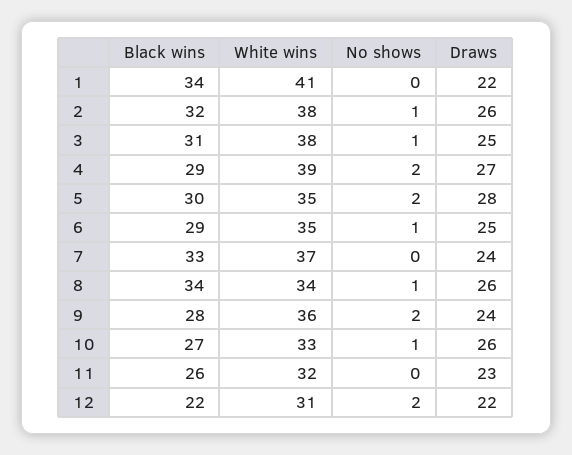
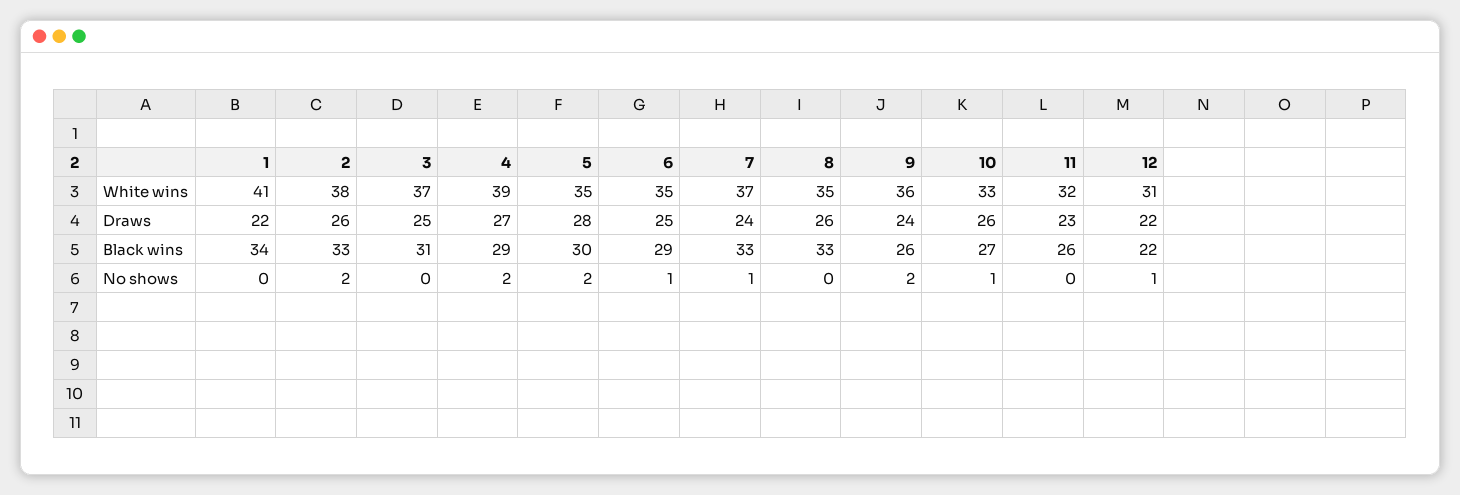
Black wins, 2: 32 -> 33
No shows, 2: 1 -> 2
White wins, 3: 38 -> 37
No shows, 3: 1 -> 0
No shows, 7: 0 -> 1
Black wins, 8: 34 -> 33
White wins, 8: 34 -> 35
No shows, 8: 1 -> 0
Black wins, 9: 28 -> 26
No shows, 12: 2 -> 1

